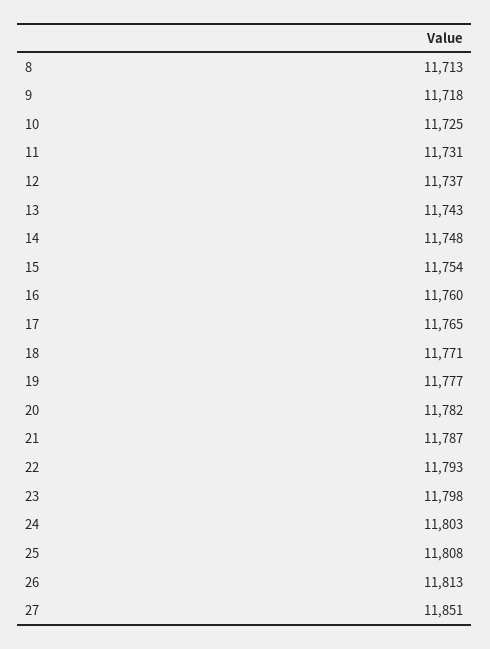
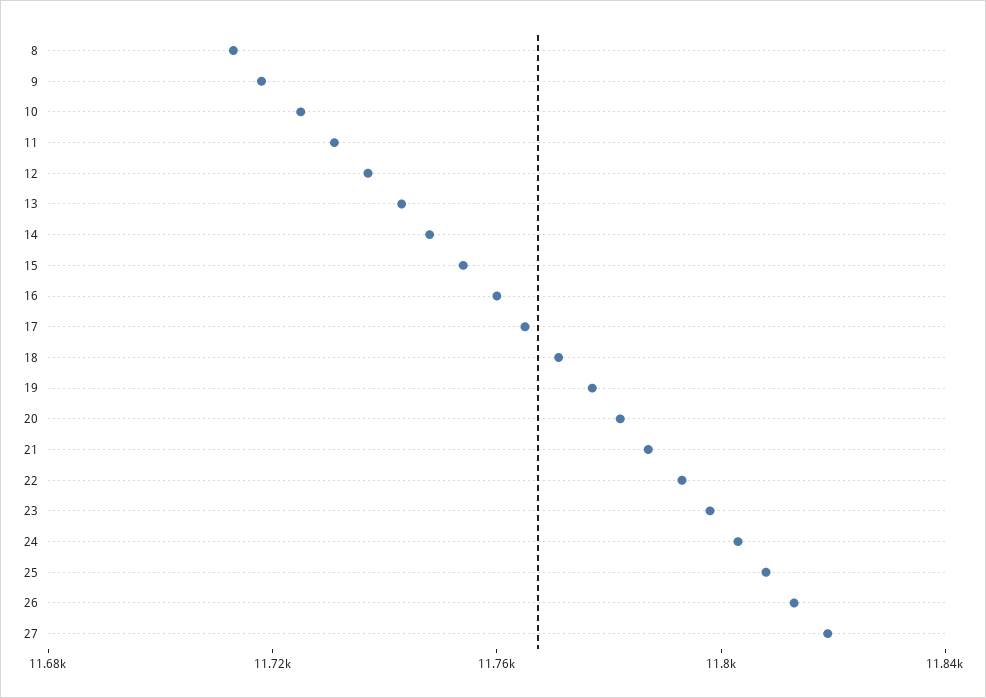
27: 11851 -> 11820

